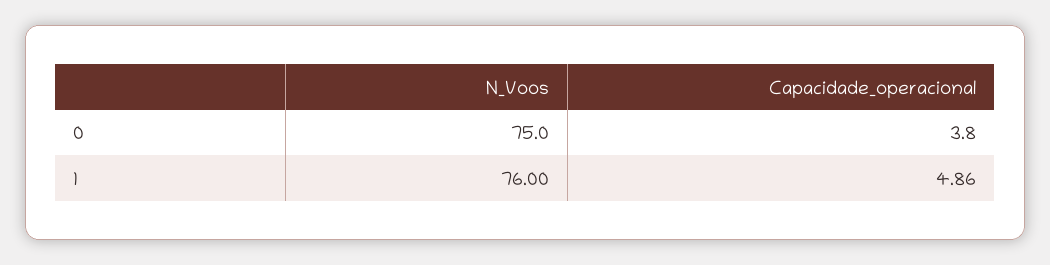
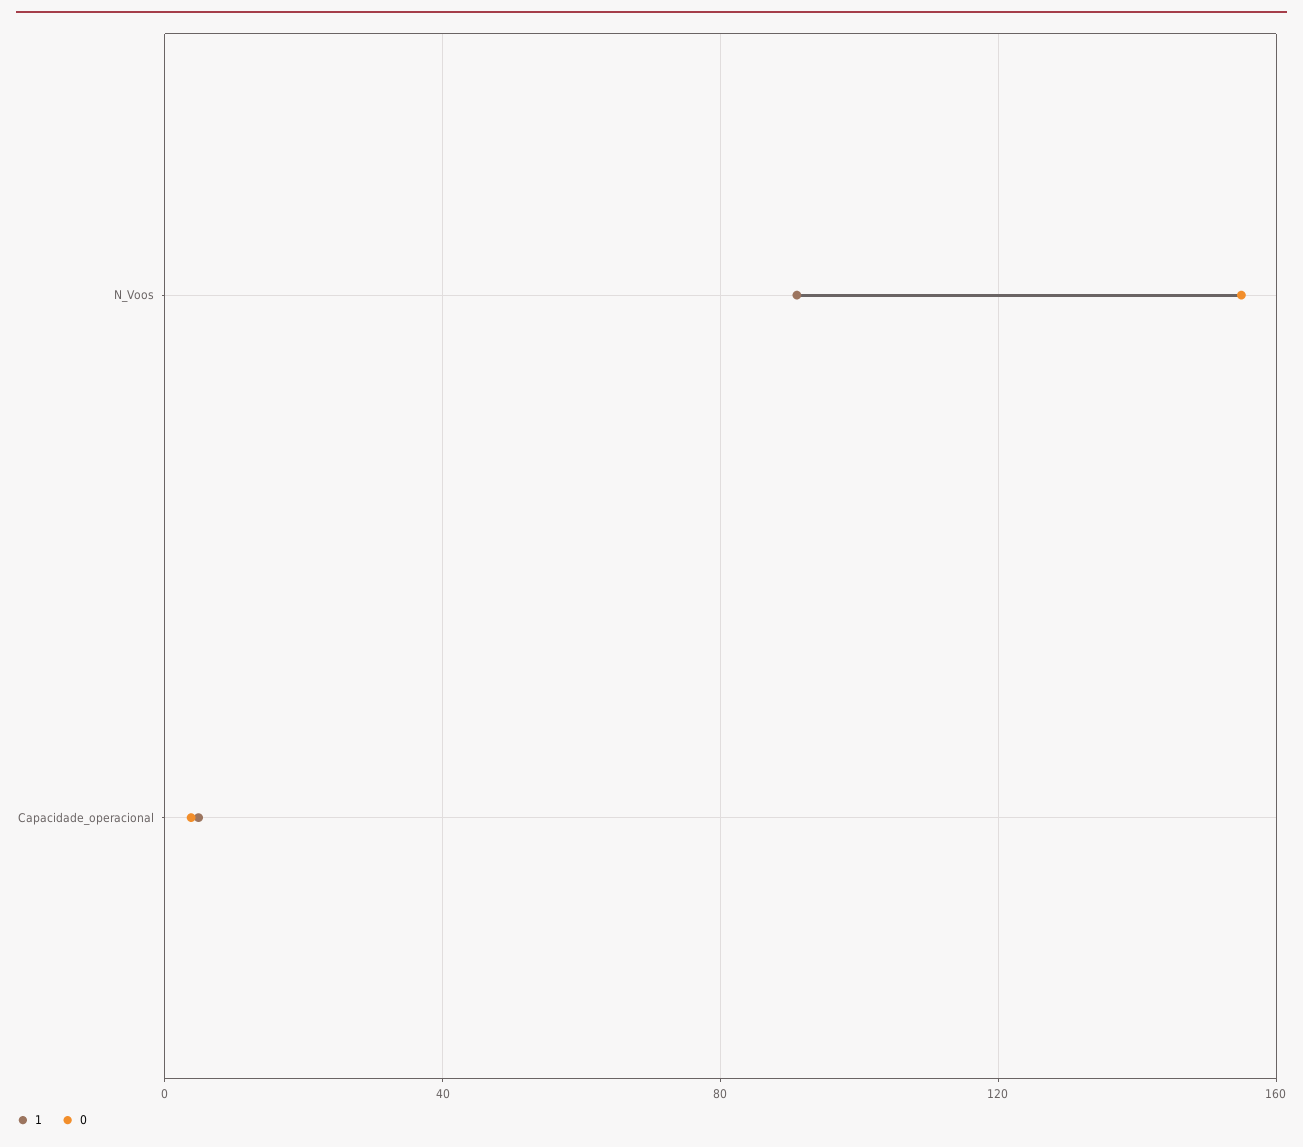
0, N_Voos: 75 -> 155
1, N_Voos: 76 -> 90

